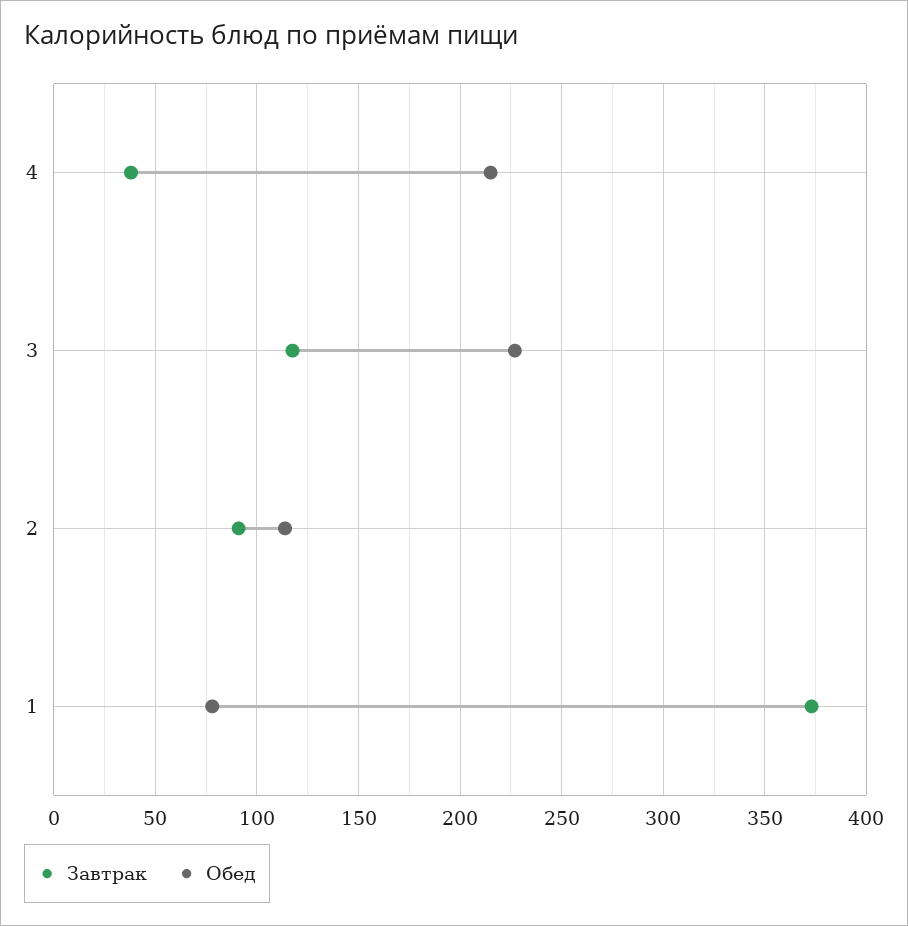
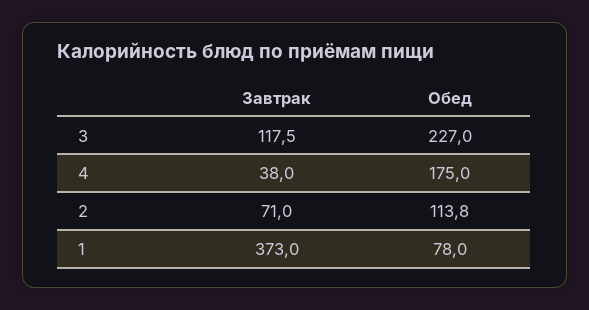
Обед, 4: 215 -> 175
Завтрак, 2: 90 -> 71

